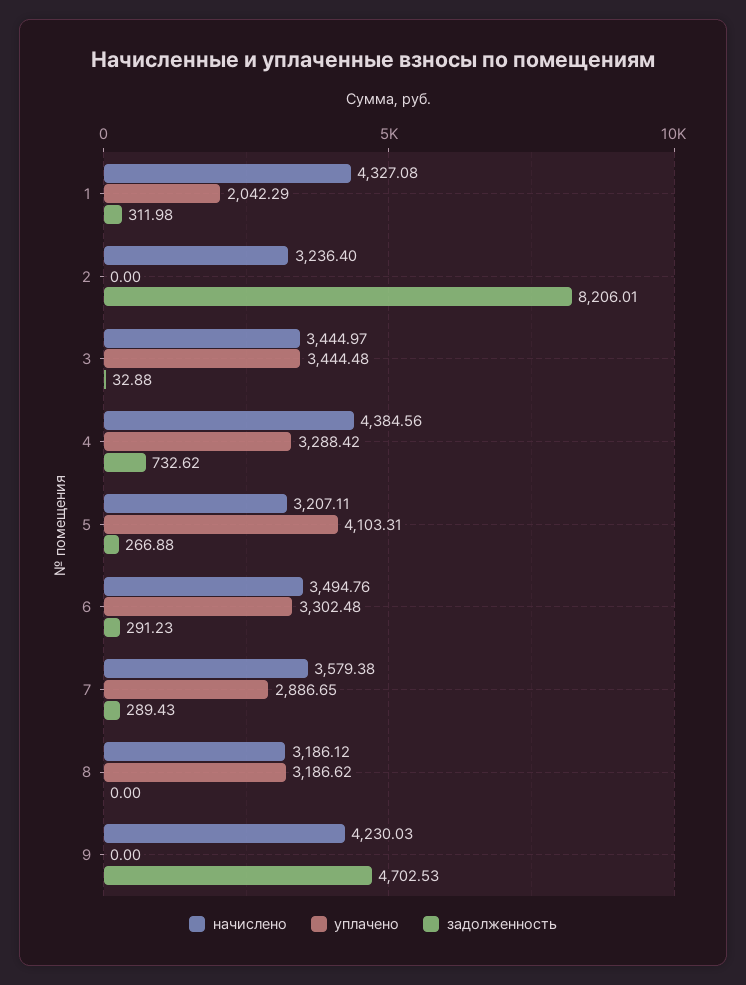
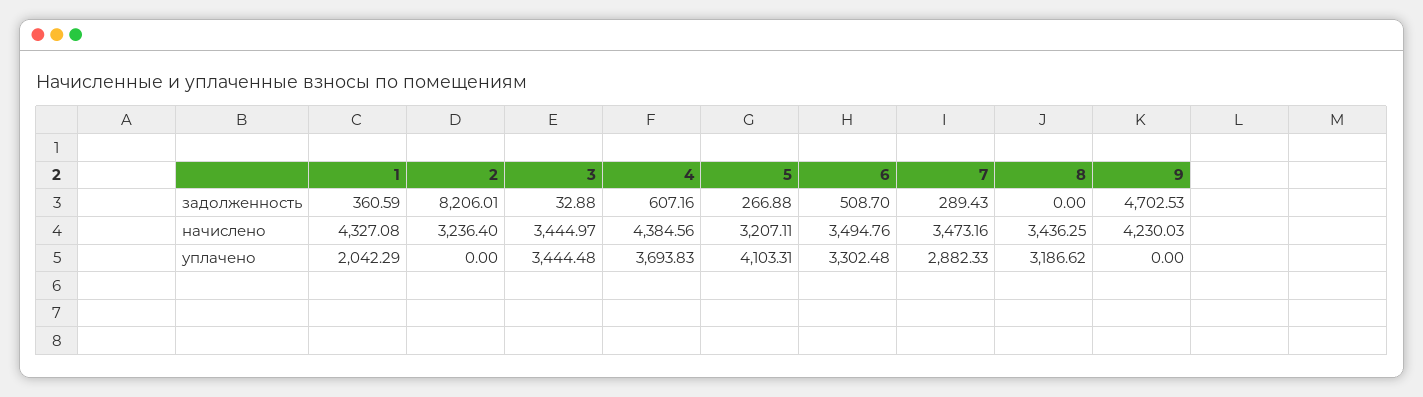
задолженность, 1: 311.98 -> 360.59
уплачено, 4: 3288.42 -> 3693.83
задолженность, 4: 732.62 -> 607.16
задолженность, 6: 291.23 -> 508.7
начислено, 7: 3579.38 -> 3473.16
уплачено, 7: 2886.65 -> 2882.33
начислено, 8: 3186.12 -> 3436.25

